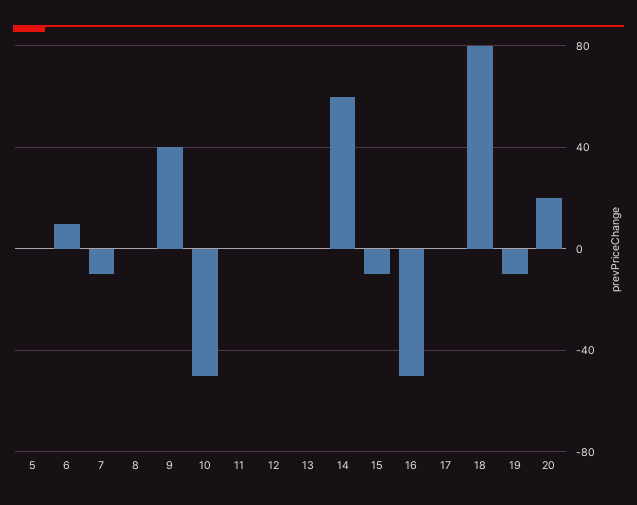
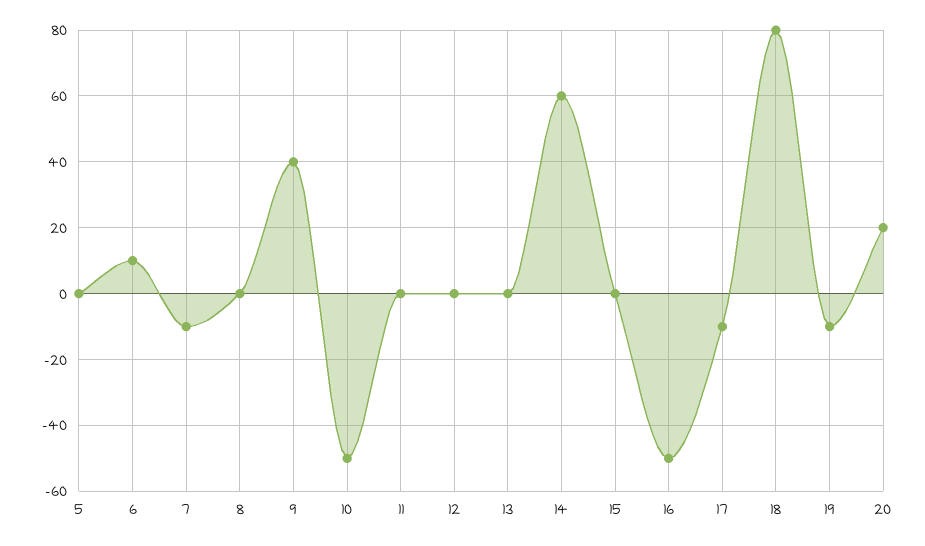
15: -10 -> 0
17: 0 -> -10

